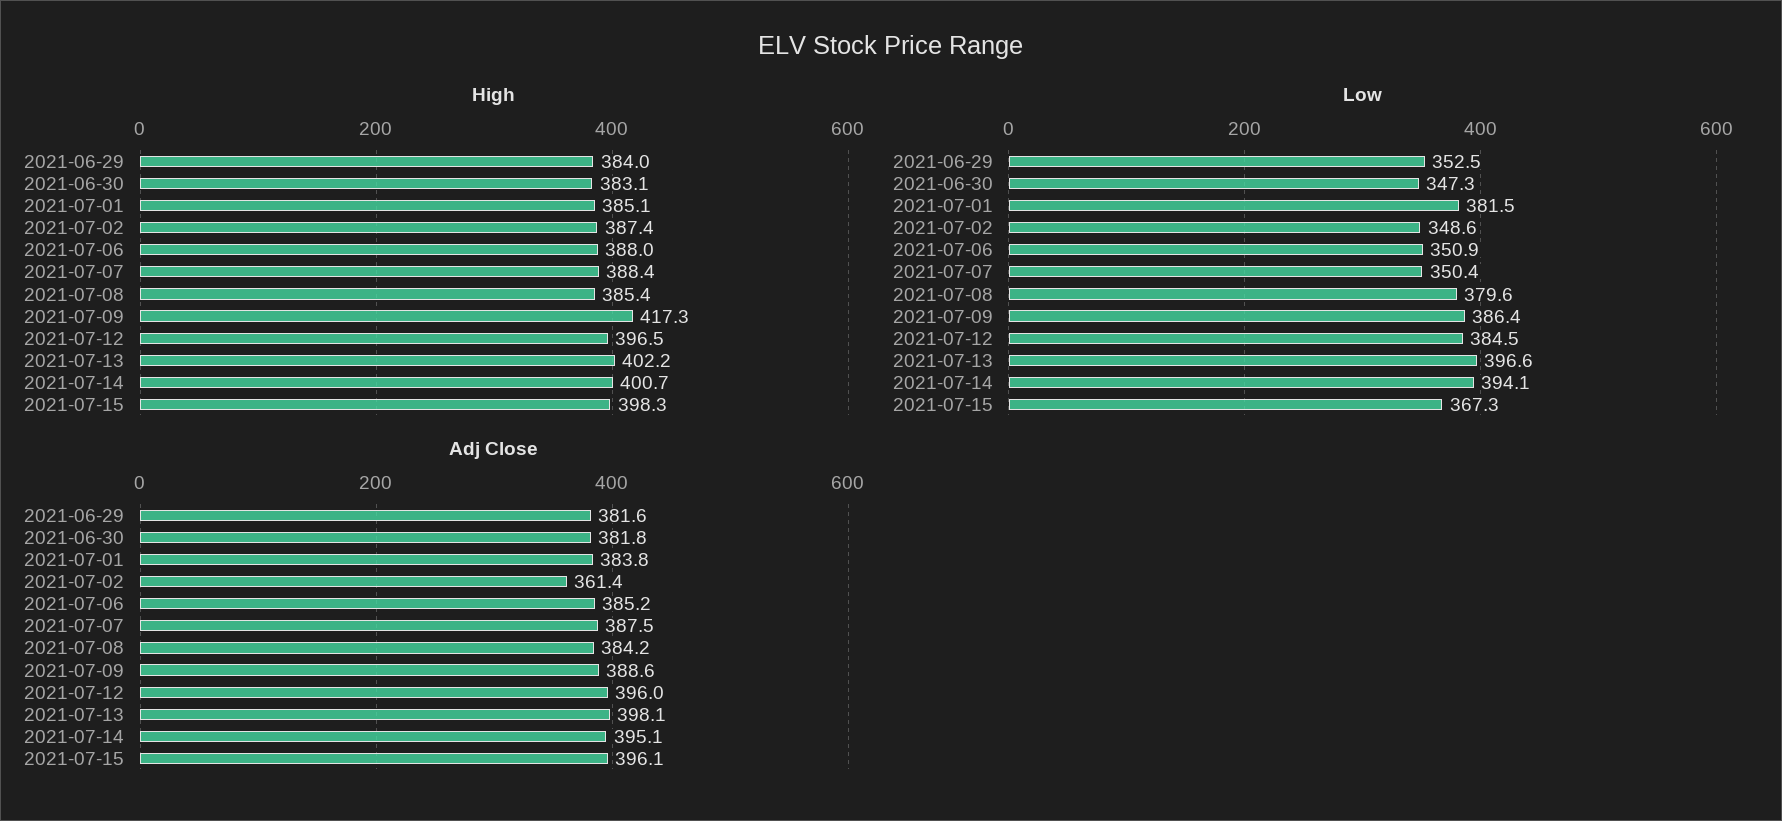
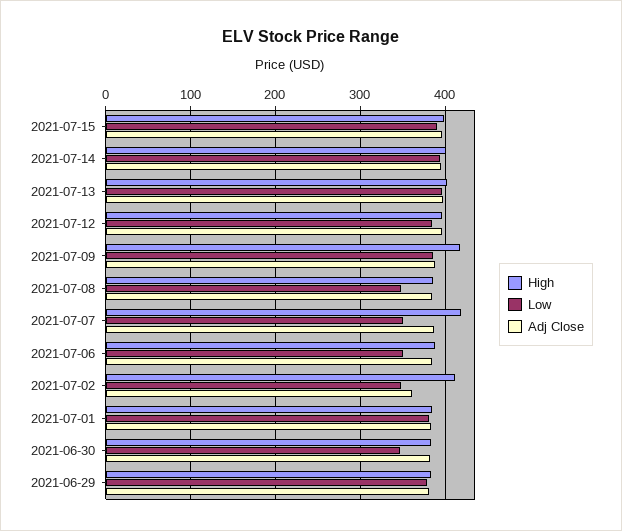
High, 2021-07-02: 387.4 -> 410
High, 2021-07-07: 388.4 -> 420
Low, 2021-06-29: 352.5 -> 380
Low, 2021-07-08: 379.6 -> 350
Low, 2021-07-15: 367.3 -> 390

